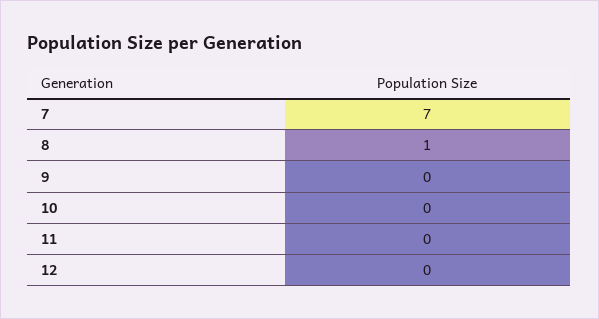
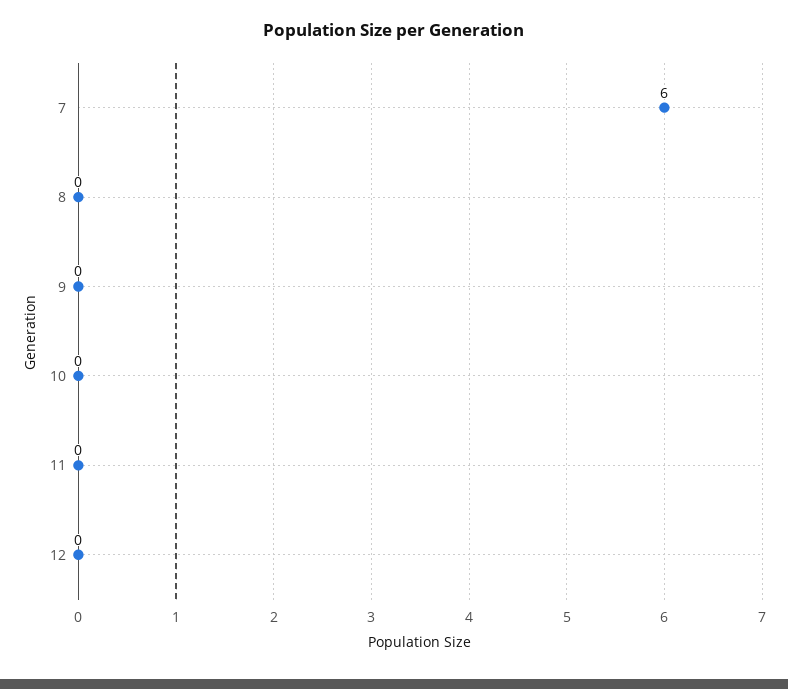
7: 7 -> 6
8: 1 -> 0

